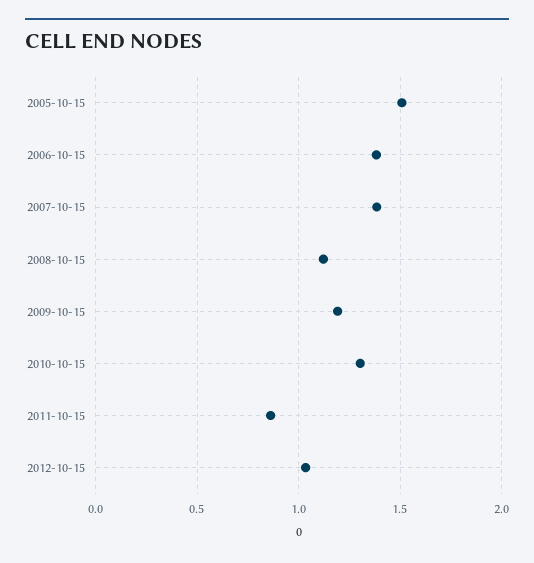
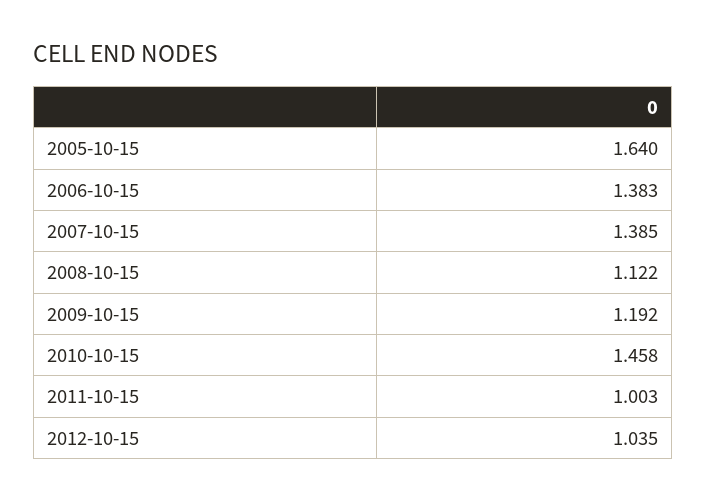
2005-10-15: 1.5 -> 1.64
2010-10-15: 1.3 -> 1.458
2011-10-15: 0.85 -> 1.003

